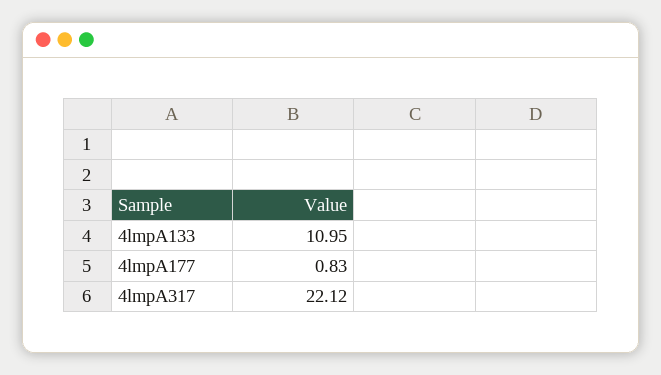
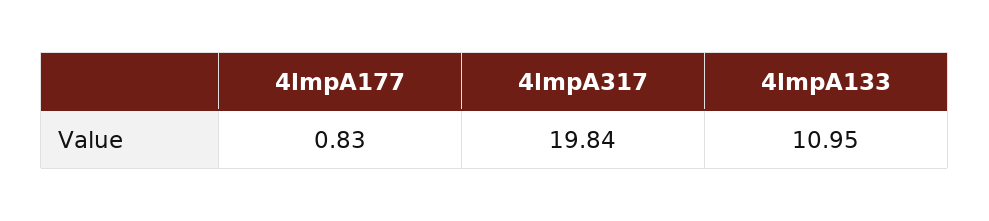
4lmpA317: 22.12 -> 19.84

